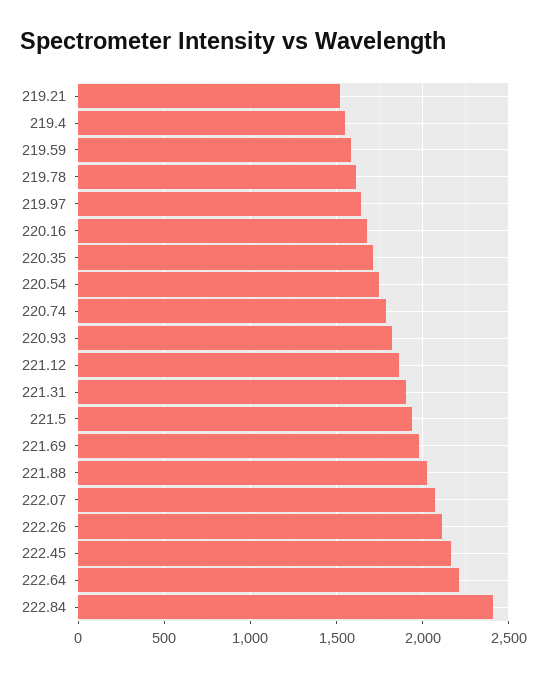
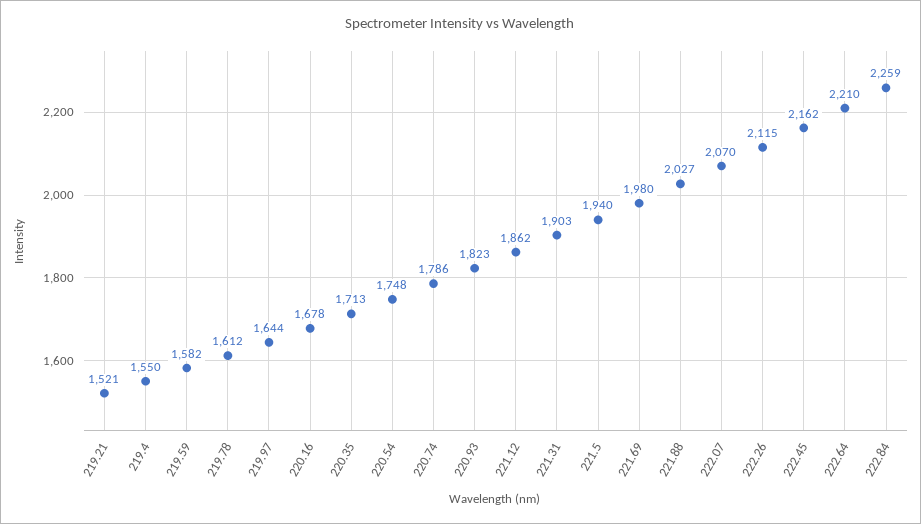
222.84: 2400 -> 2259

